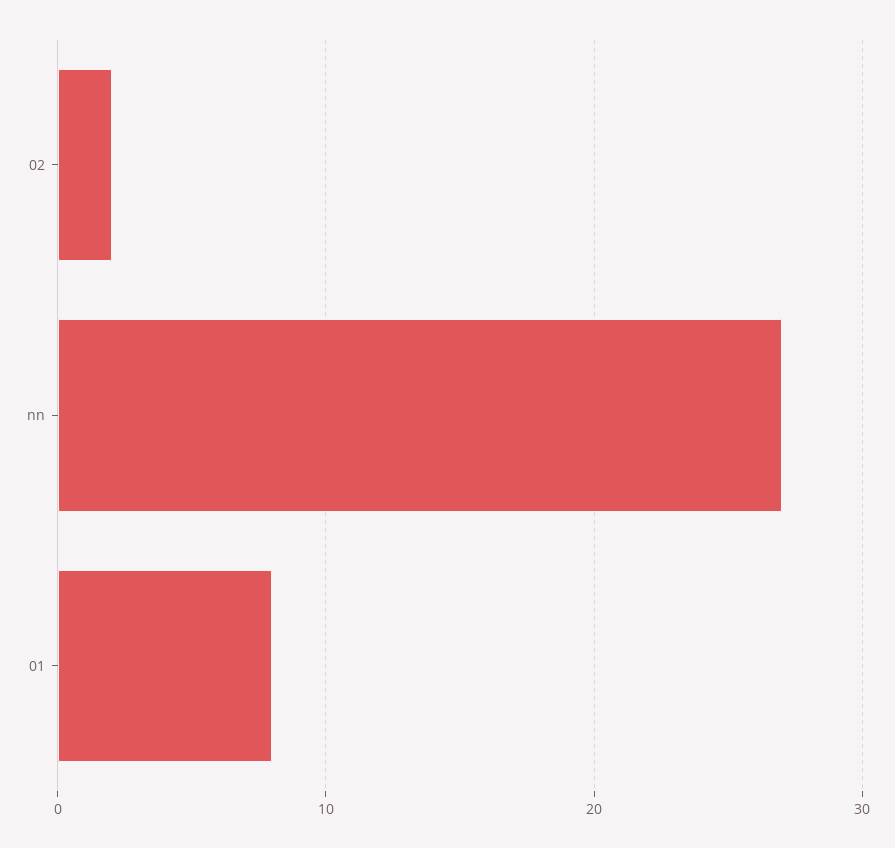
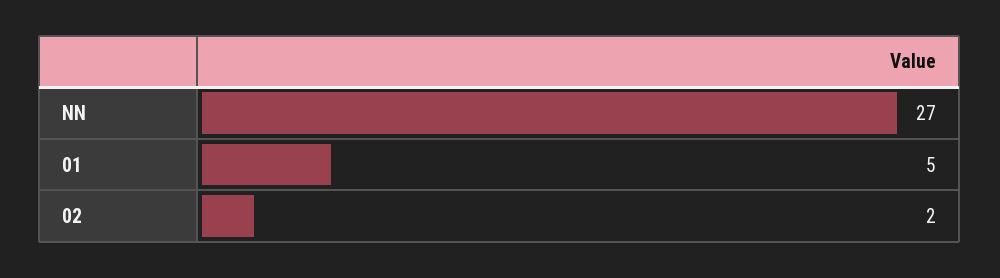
01: 8 -> 5

